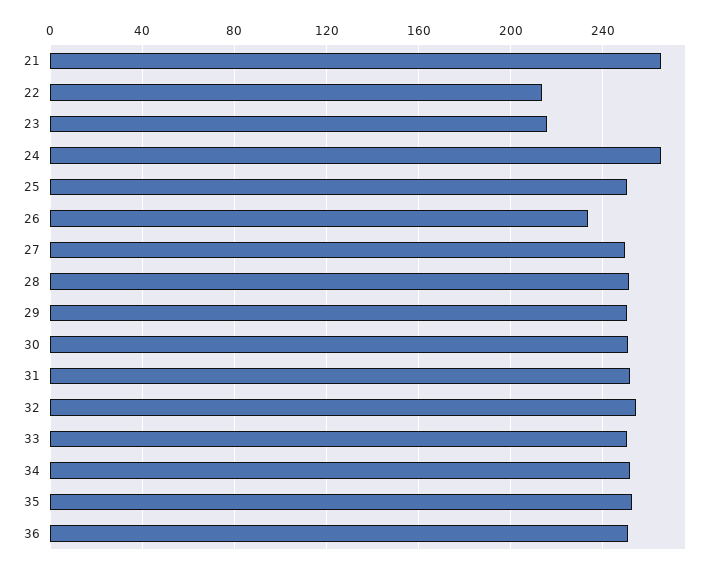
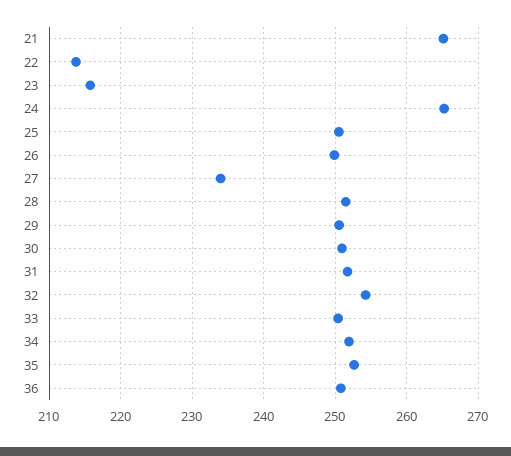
26: 235 -> 250
27: 250 -> 234

